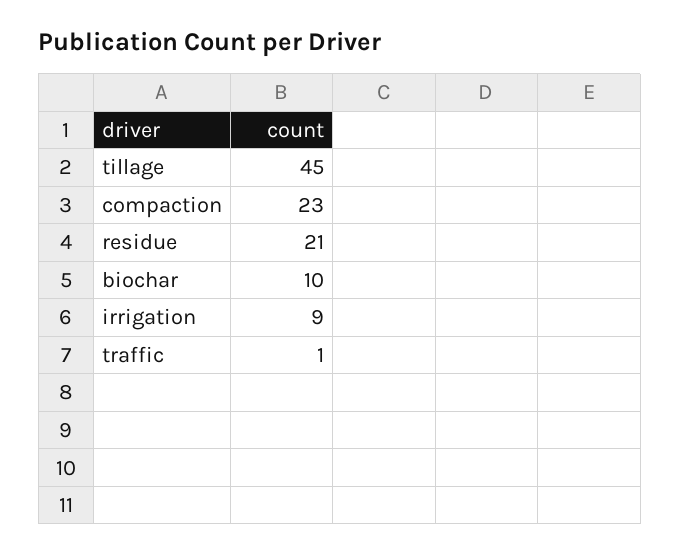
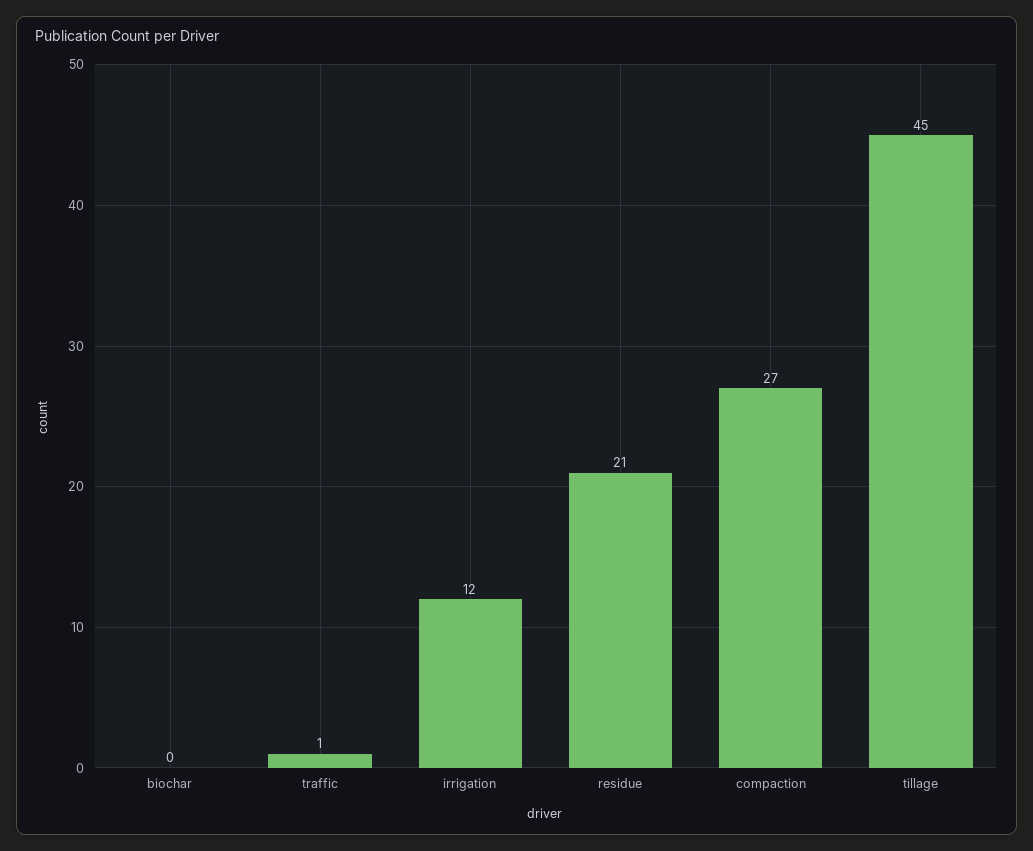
compaction: 23 -> 27
biochar: 10 -> 0
irrigation: 9 -> 12

